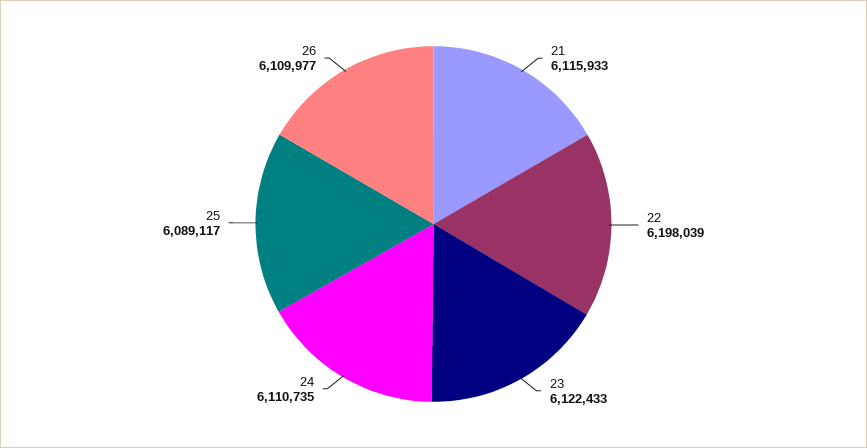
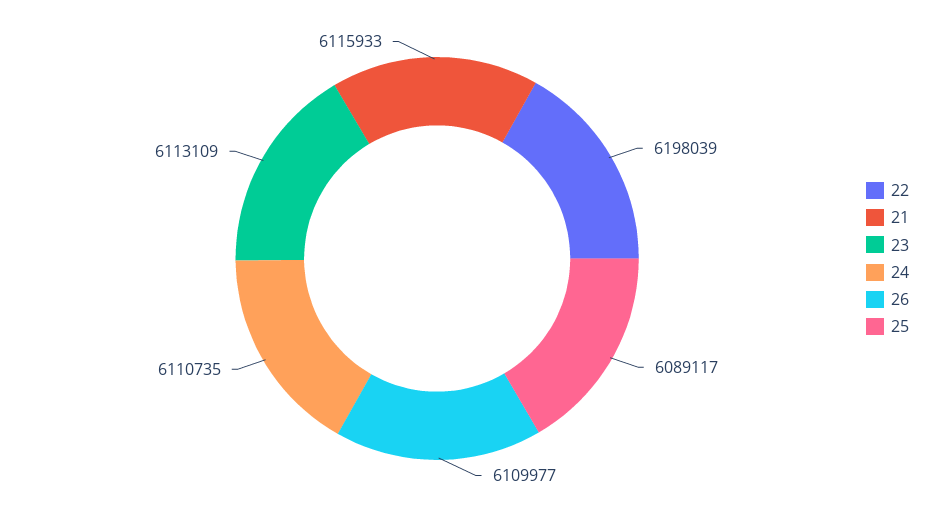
23: 6122433 -> 6113109

